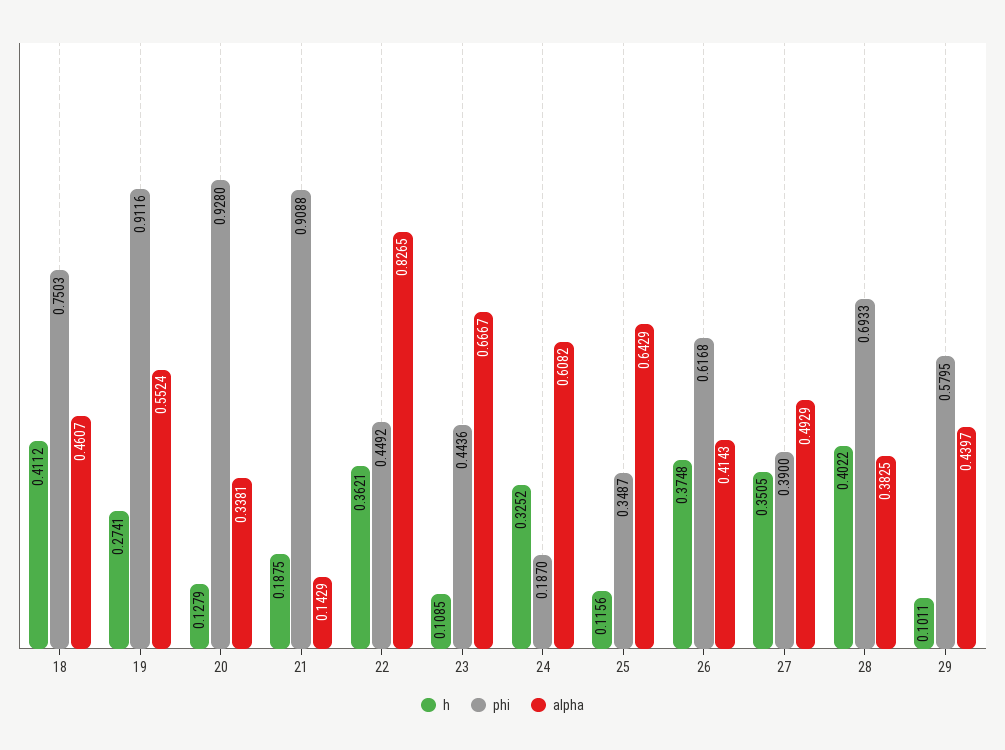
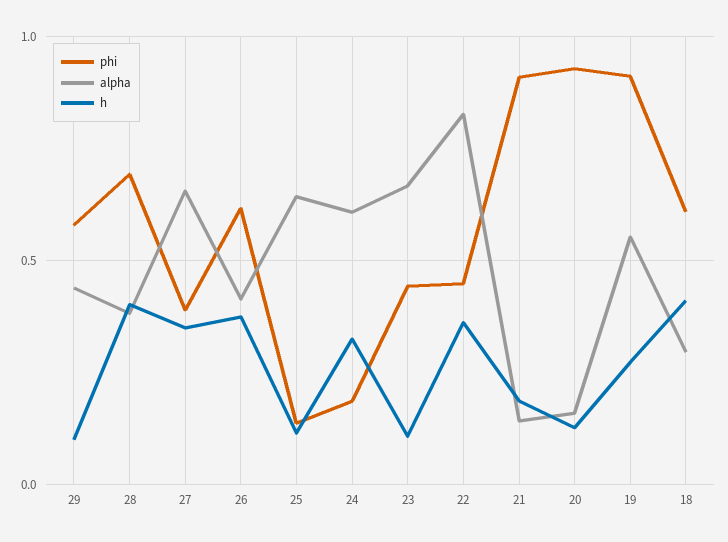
phi, 18: 0.7503 -> 0.6
alpha, 18: 0.4607 -> 0.3
alpha, 20: 0.3381 -> 0.15
phi, 25: 0.3487 -> 0.15
alpha, 27: 0.4929 -> 0.65

